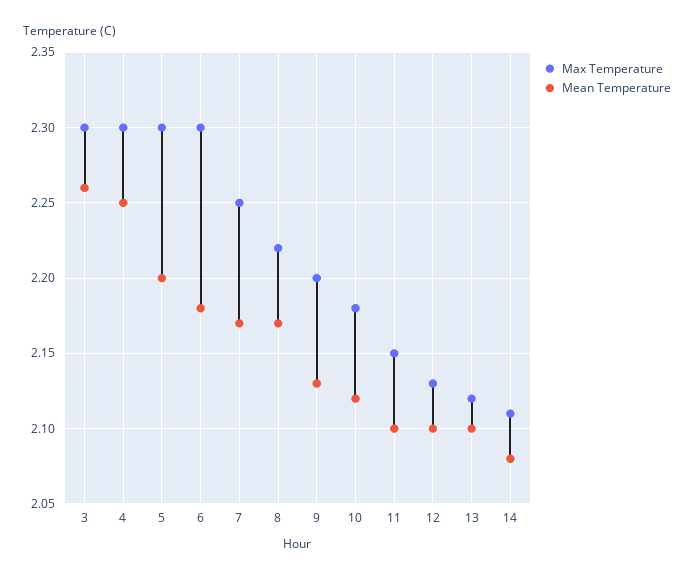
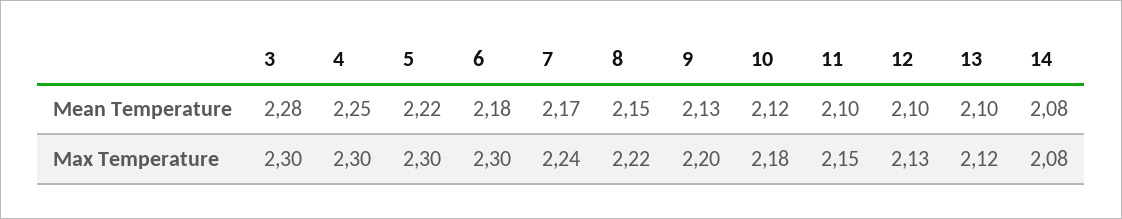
Mean Temperature, 3: 2.26 -> 2.28
Mean Temperature, 5: 2.2 -> 2.22
Max Temperature, 7: 2.25 -> 2.24
Mean Temperature, 8: 2.17 -> 2.15
Max Temperature, 14: 2.11 -> 2.08

